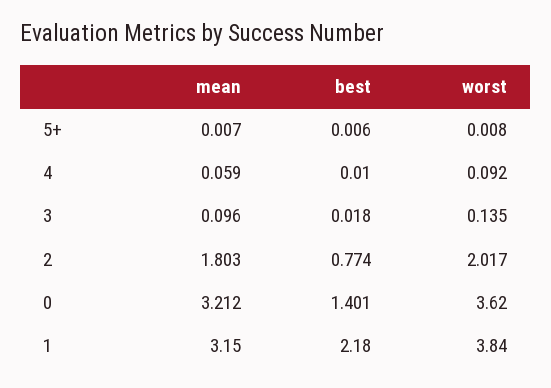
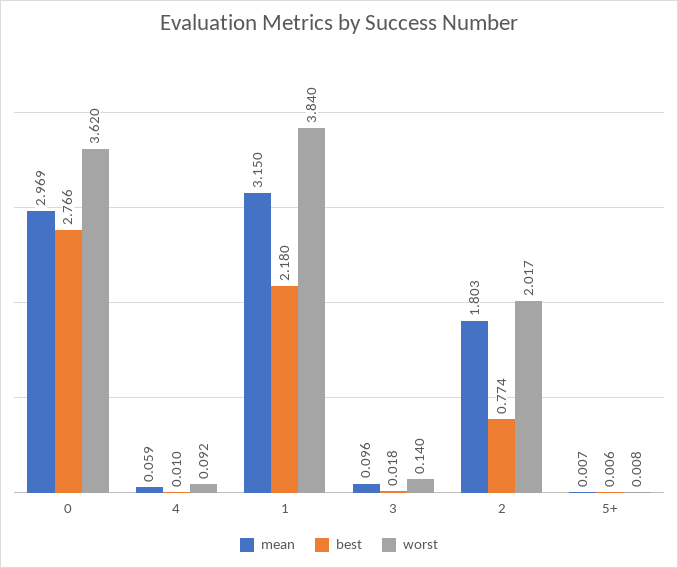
worst, 3: 0.135 -> 0.14
mean, 0: 3.212 -> 2.969
best, 0: 1.401 -> 2.766

